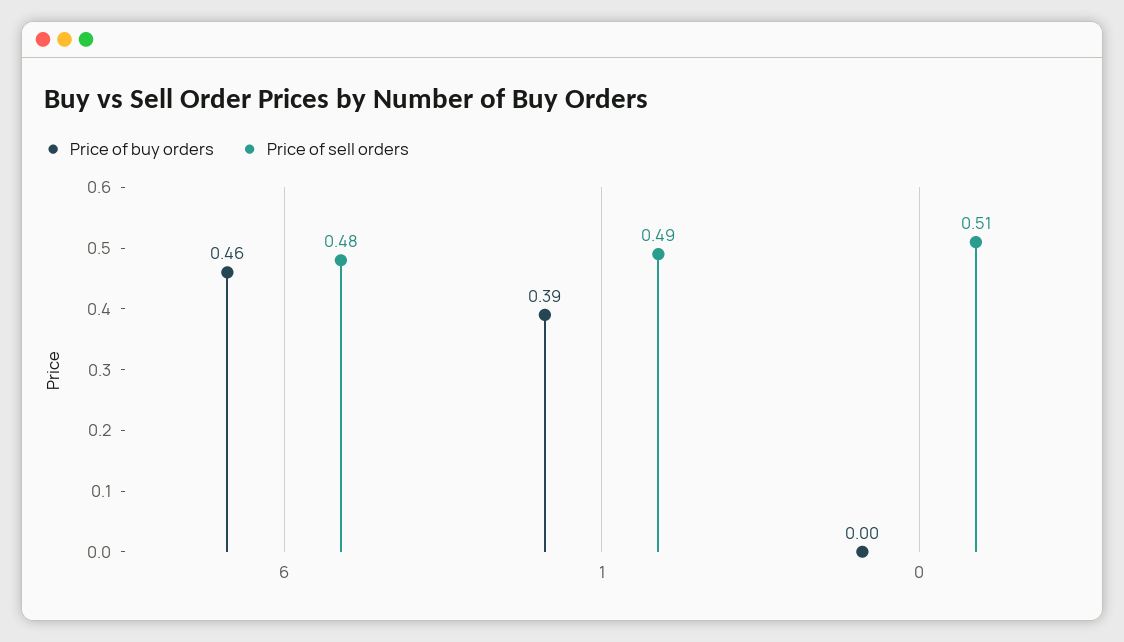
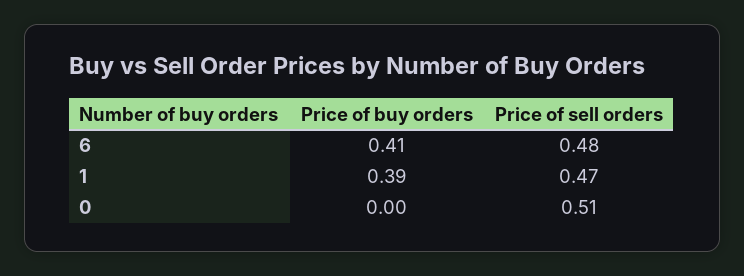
Price of buy orders, 6: 0.46 -> 0.41
Price of sell orders, 1: 0.49 -> 0.47

